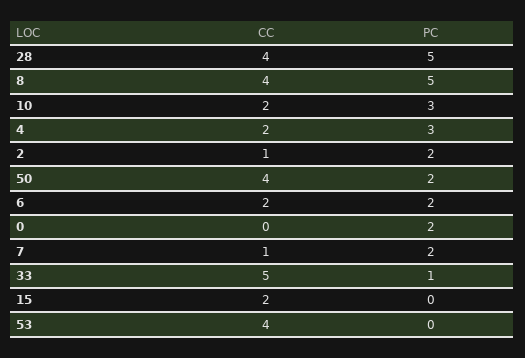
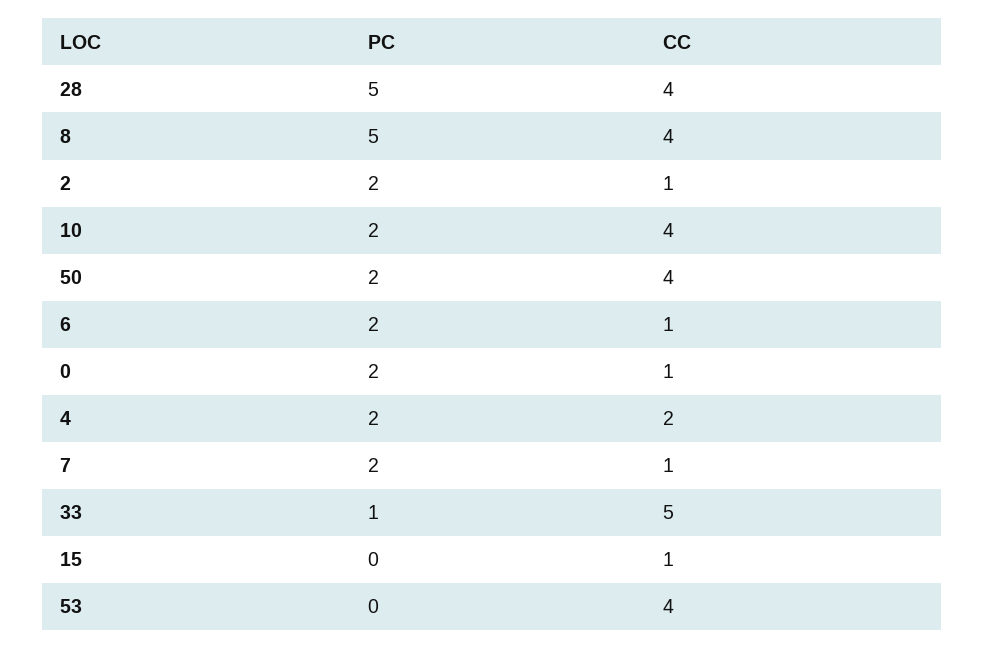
CC, 10: 2 -> 4
PC, 10: 3 -> 2
PC, 4: 3 -> 2
CC, 6: 2 -> 1
CC, 0: 0 -> 1
CC, 15: 2 -> 1

